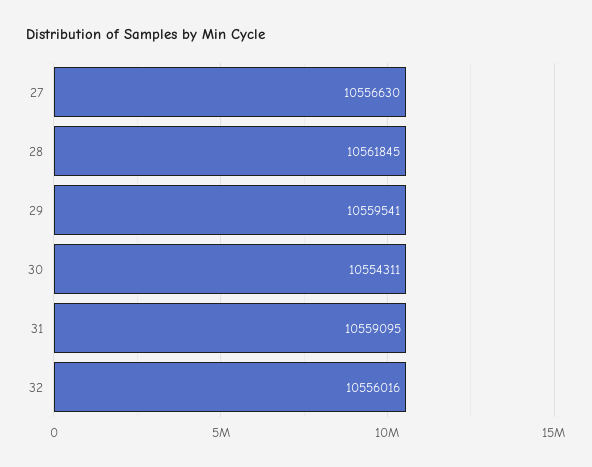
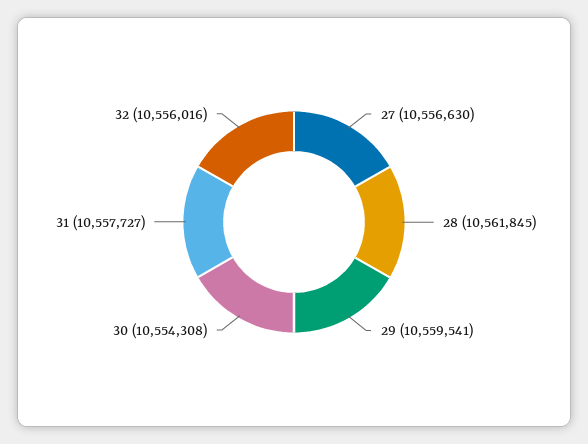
30: 10554311 -> 10554308
31: 10559095 -> 10557727

